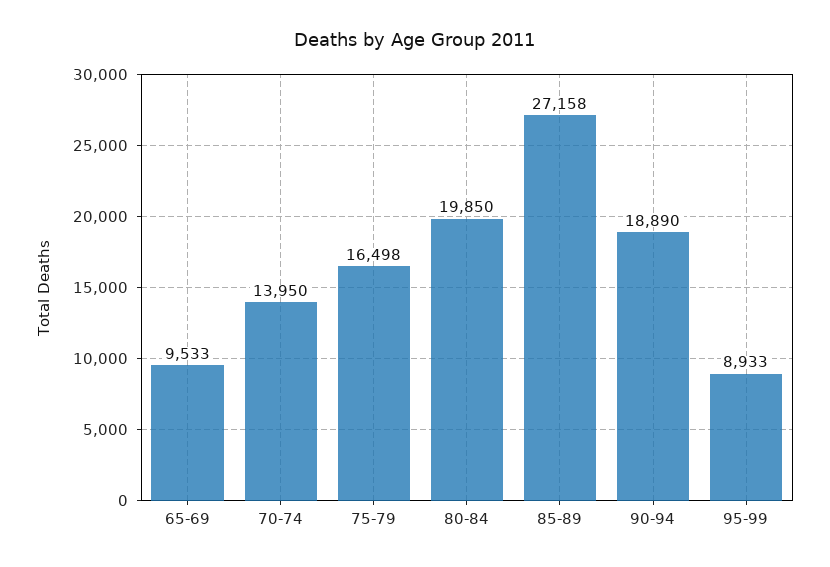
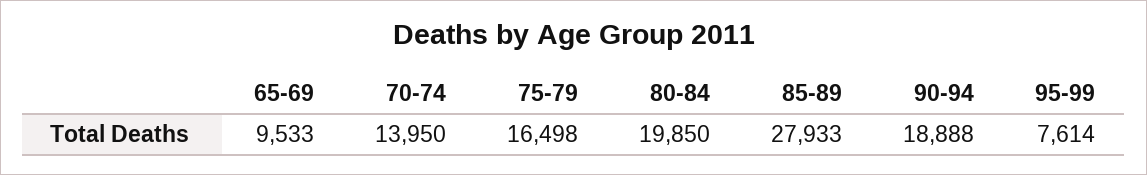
85-89: 27158 -> 27933
90-94: 18890 -> 18888
95-99: 8933 -> 7614

